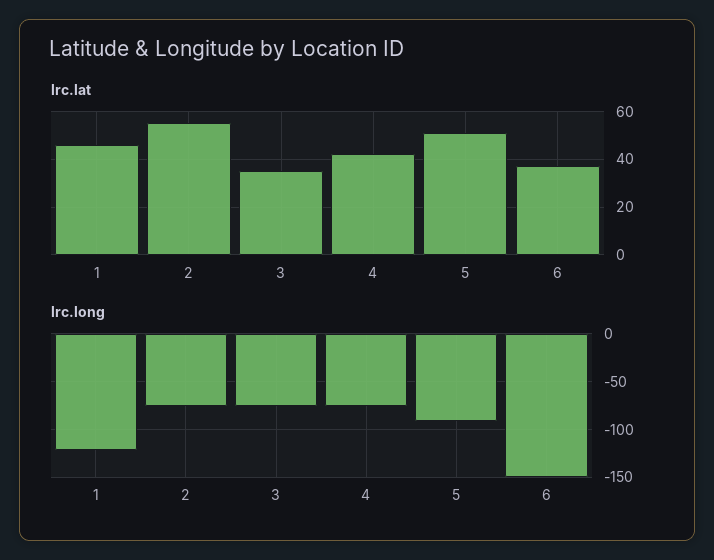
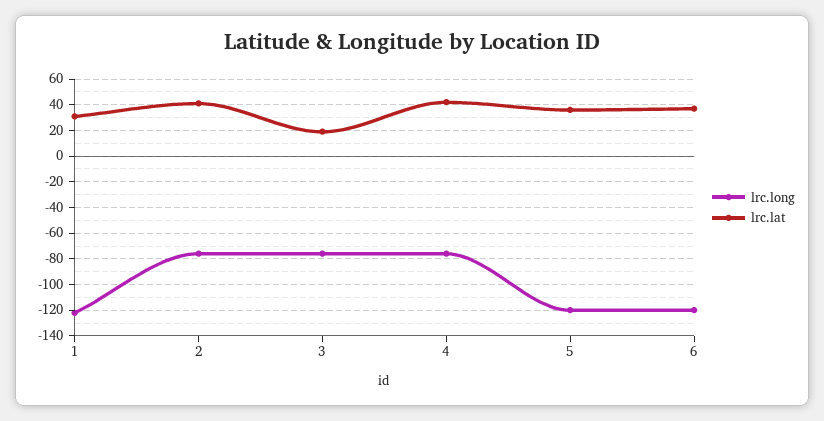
lrc.lat, 1: 45 -> 30
lrc.lat, 2: 55 -> 40
lrc.lat, 3: 35 -> 20
lrc.lat, 5: 50 -> 35
lrc.long, 5: -90 -> -120
lrc.long, 6: -150 -> -120

